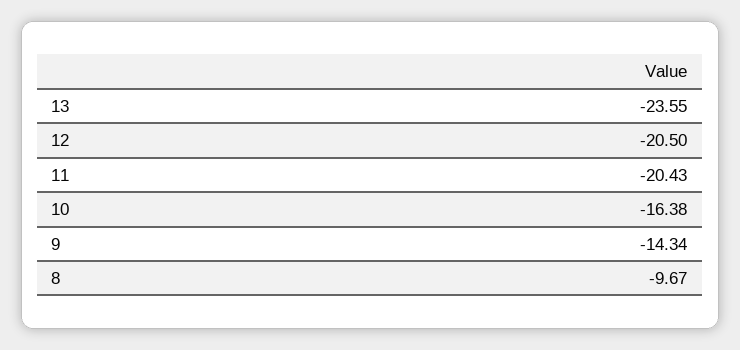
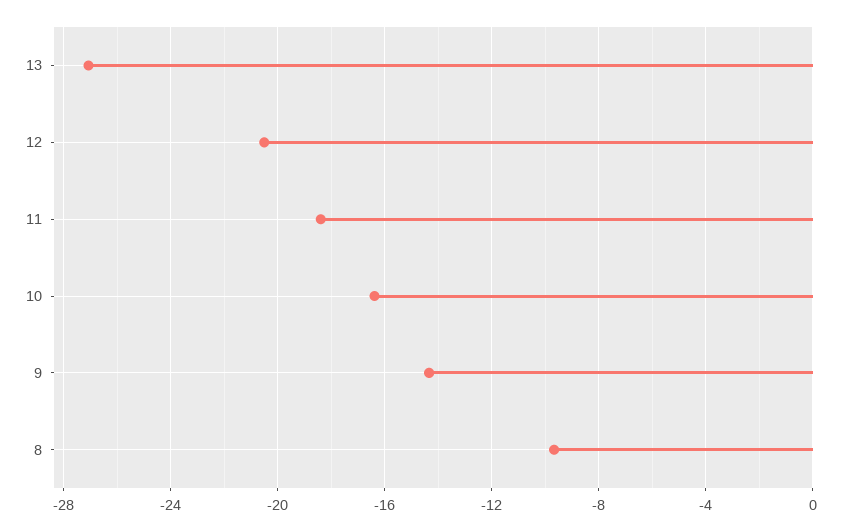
13: -23.55 -> -27
11: -20.43 -> -18.5

